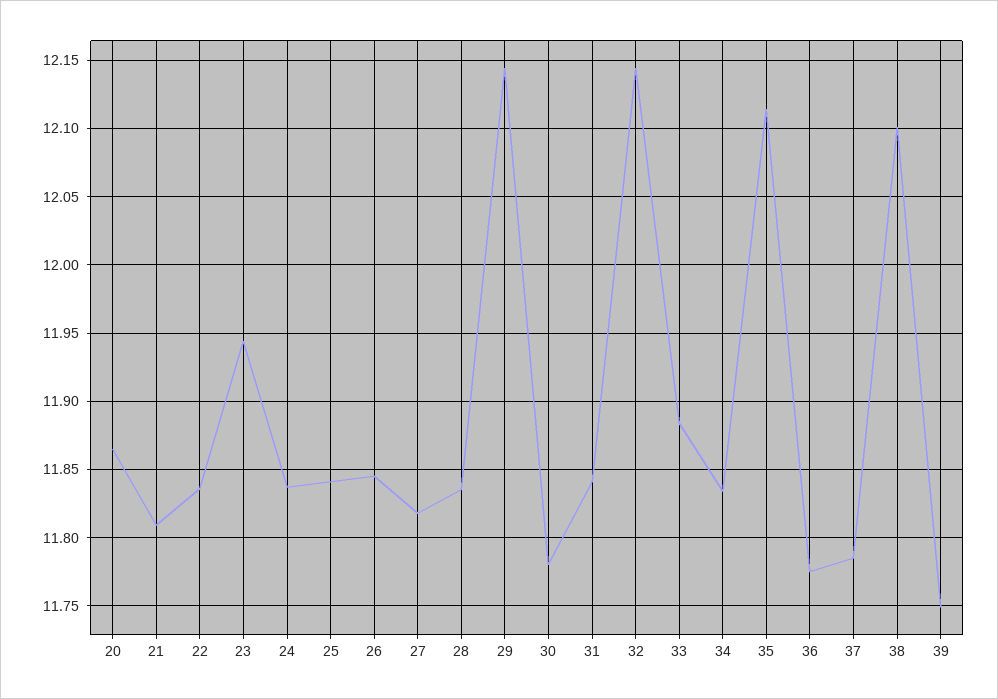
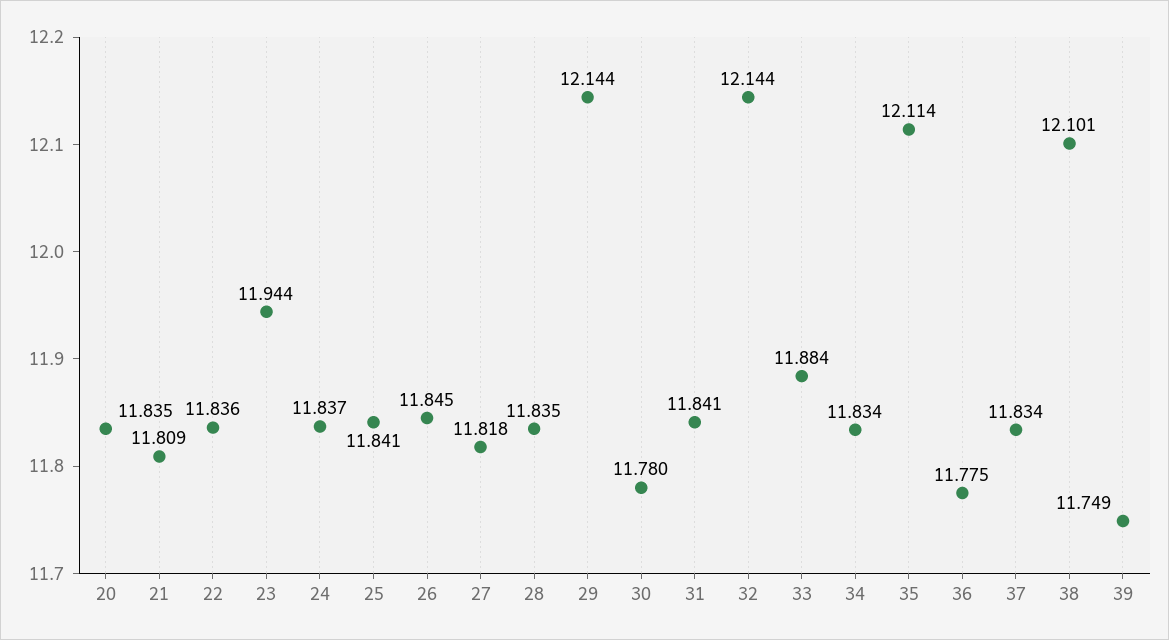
20: 11.865 -> 11.835
37: 11.785 -> 11.834

